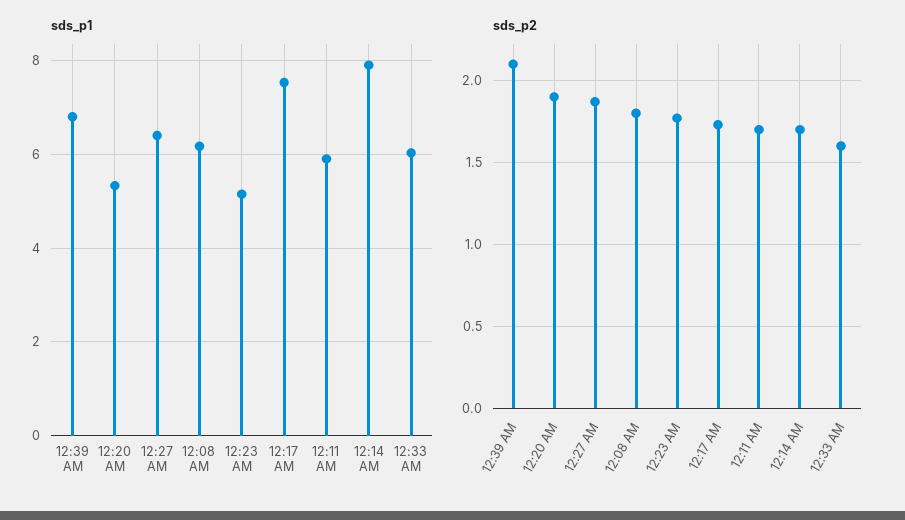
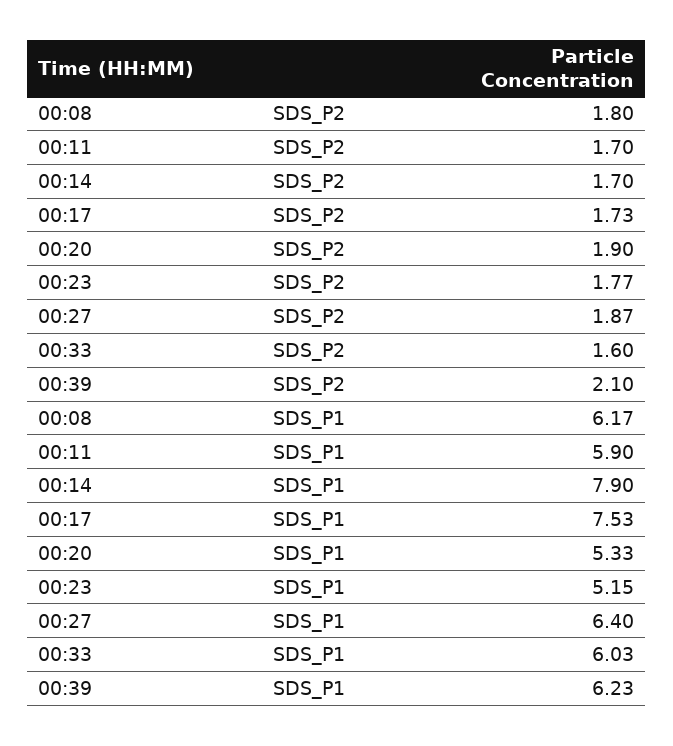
sds_p1, 12:39 AM: 6.8 -> 6.23

